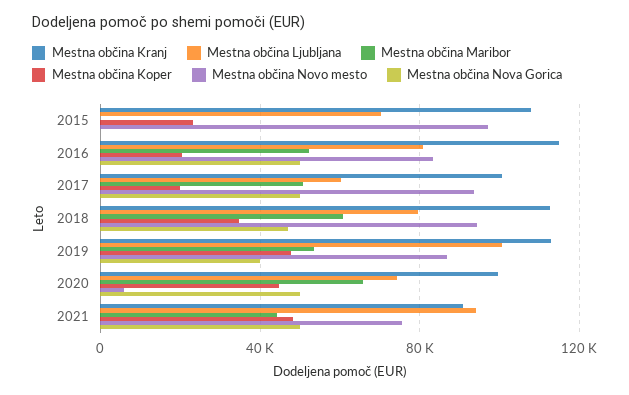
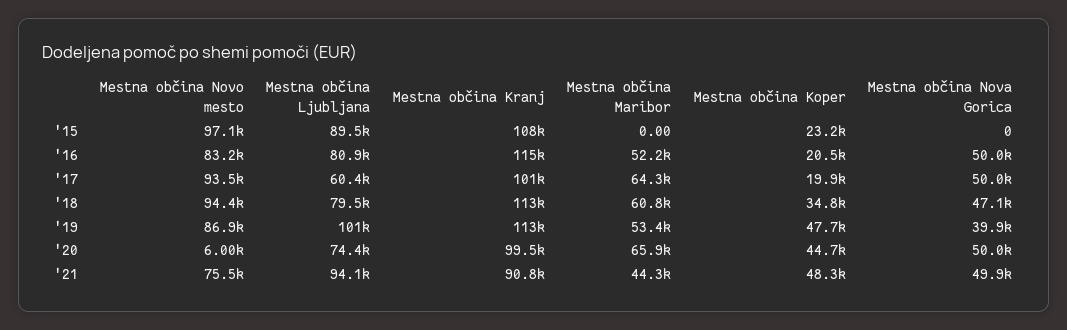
Mestna občina Ljubljana, 2015: 70000 -> 89500
Mestna občina Maribor, 2017: 50000 -> 64300

